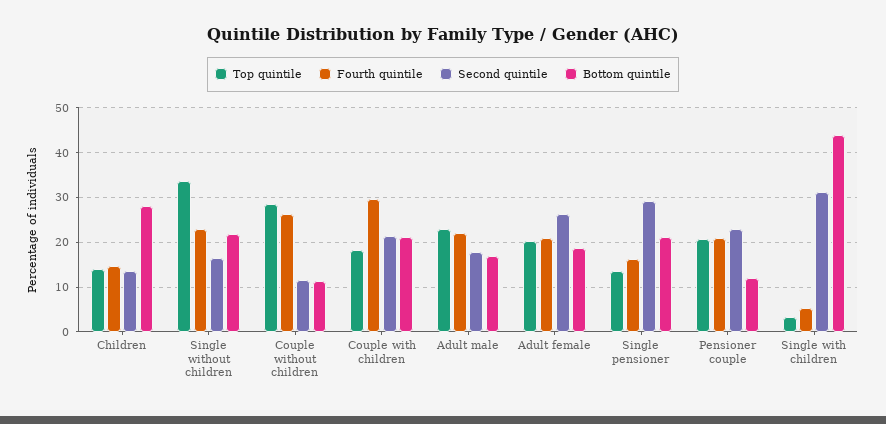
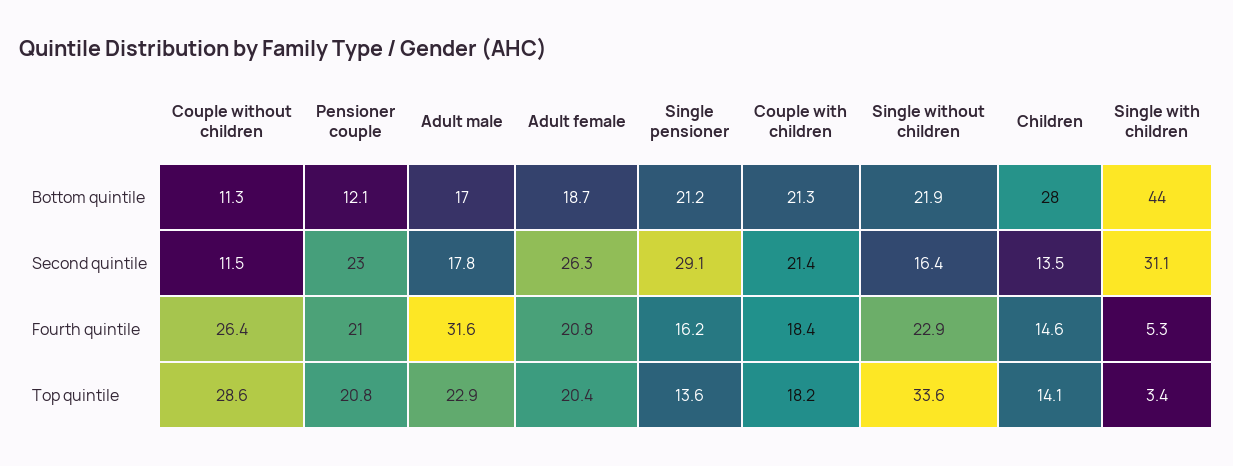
Fourth quintile, Couple with children: 30 -> 18.4
Fourth quintile, Adult male: 22 -> 31.6

